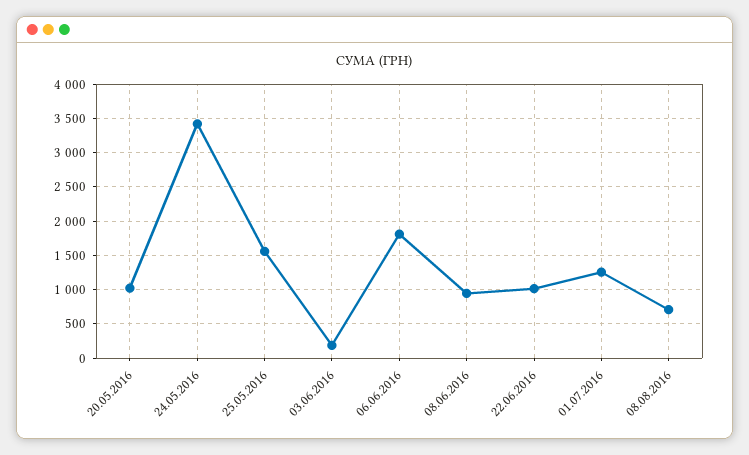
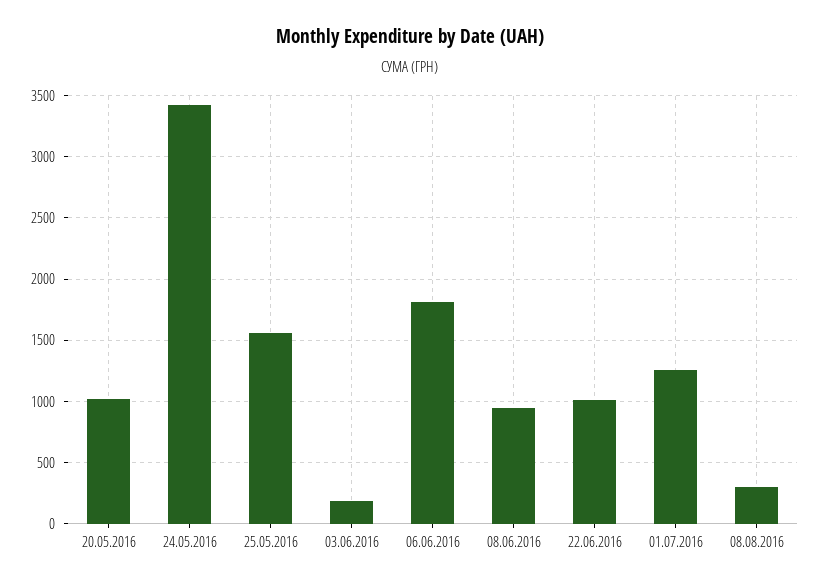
08.08.2016: 700 -> 300

